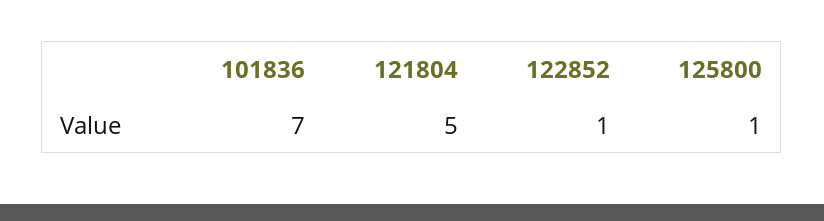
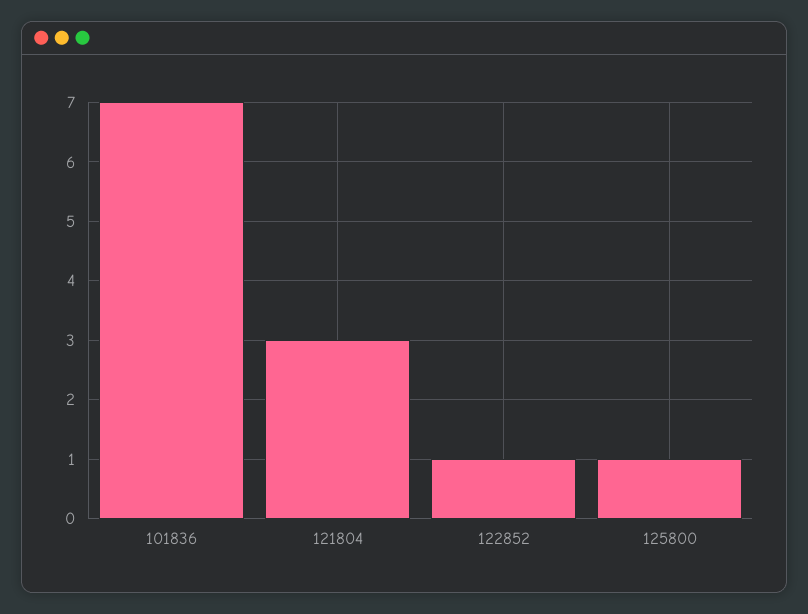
121804: 5 -> 3

